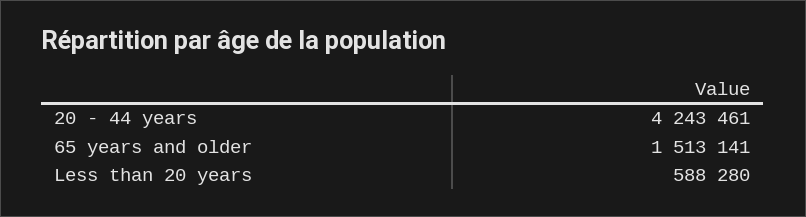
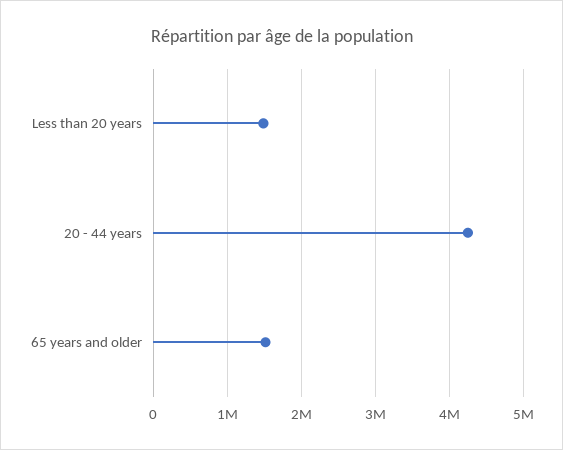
Less than 20 years: 588280 -> 1500000

